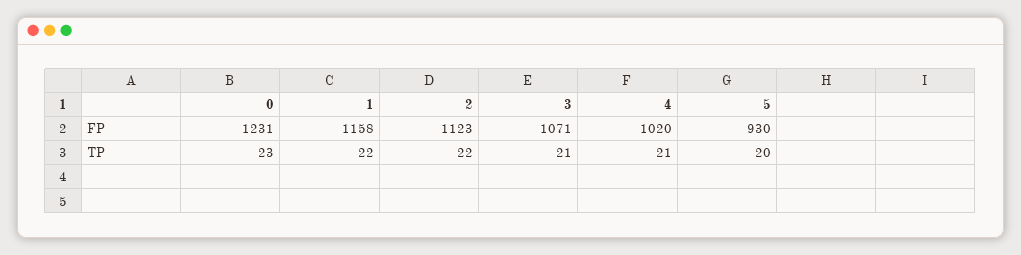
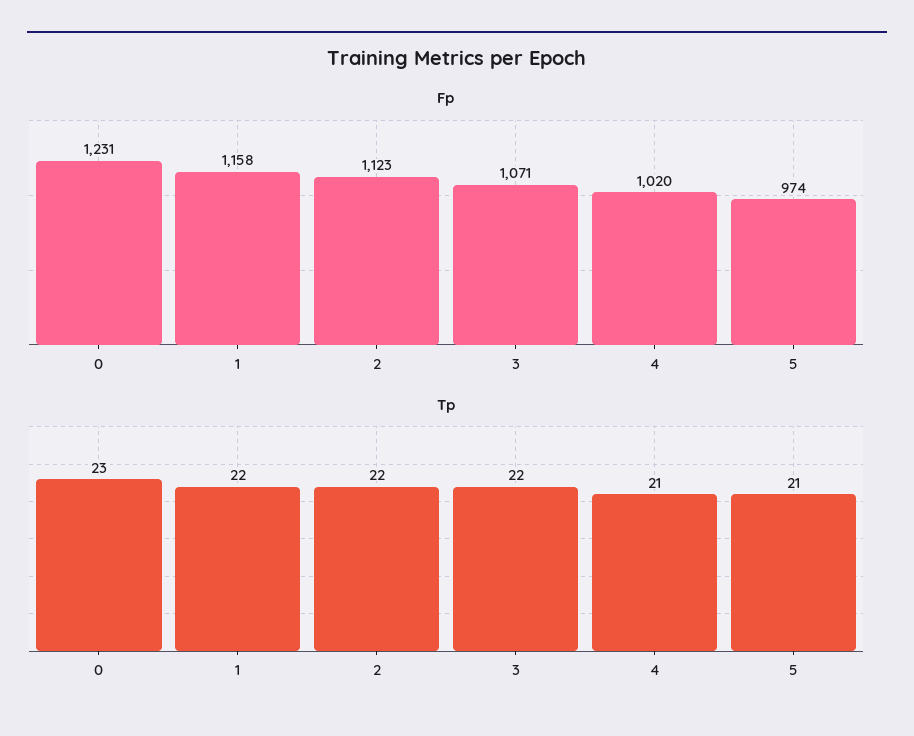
FP, 5: 930 -> 974
TP, 3: 21 -> 22
TP, 5: 20 -> 21

